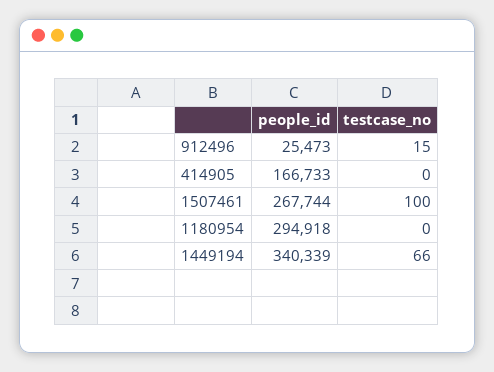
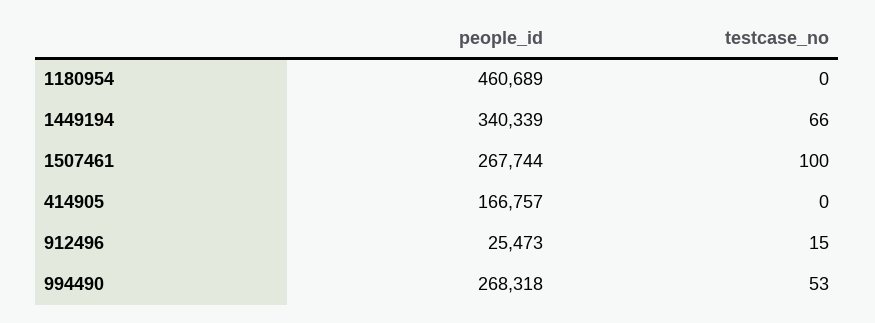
people_id, 414905: 166733 -> 166757
people_id, 1180954: 294918 -> 460689
people_id, 994490: none -> 268318
testcase_no, 994490: none -> 53

